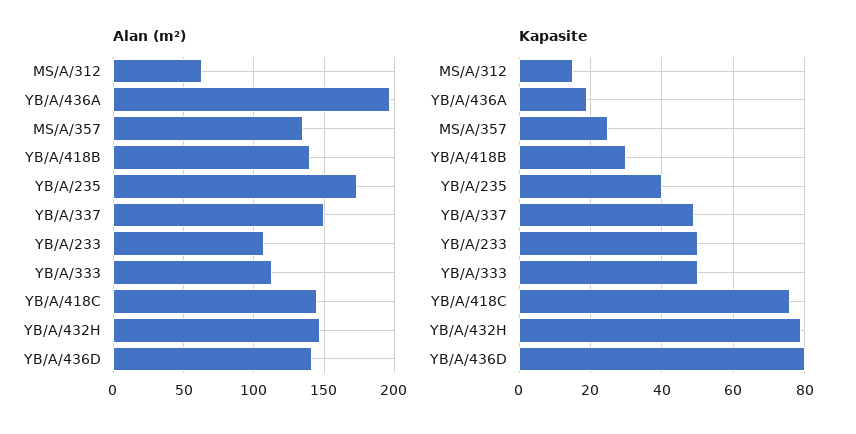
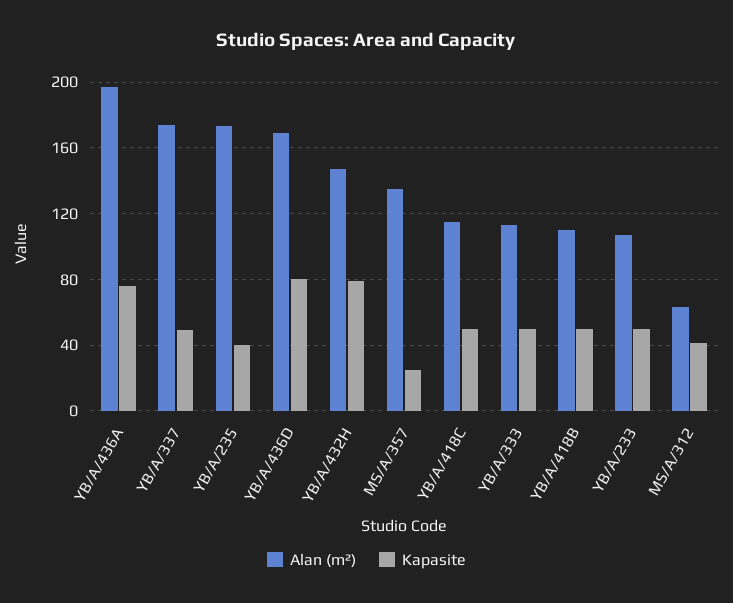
Alan (m²), YB/A/418B: 140 -> 110
Alan (m²), YB/A/337: 150 -> 175
Alan (m²), YB/A/418C: 145 -> 115
Alan (m²), YB/A/436D: 140 -> 170
Kapasite, MS/A/312: 15 -> 40
Kapasite, YB/A/436A: 20 -> 75
Kapasite, YB/A/418B: 30 -> 50
Kapasite, YB/A/418C: 75 -> 50

